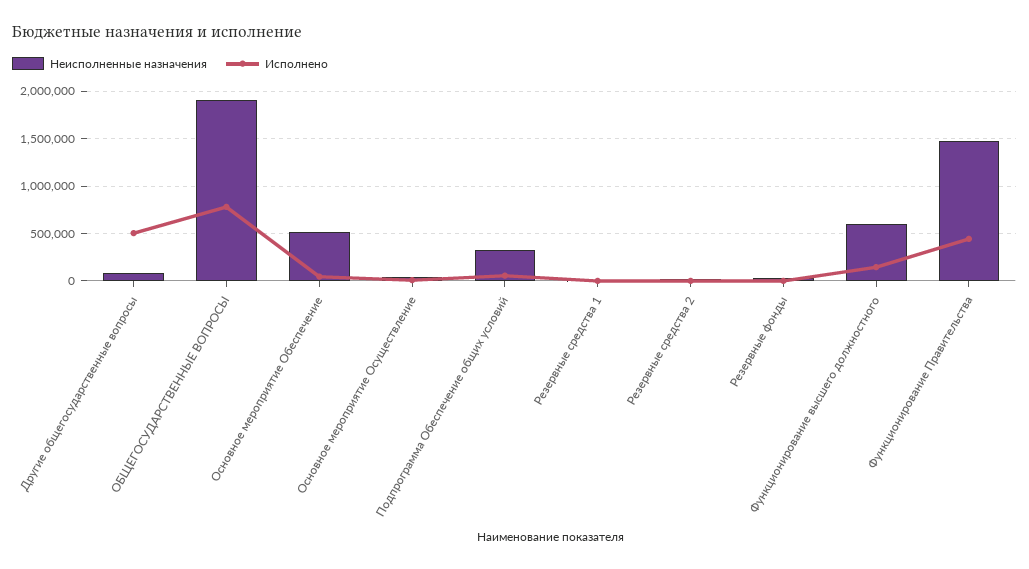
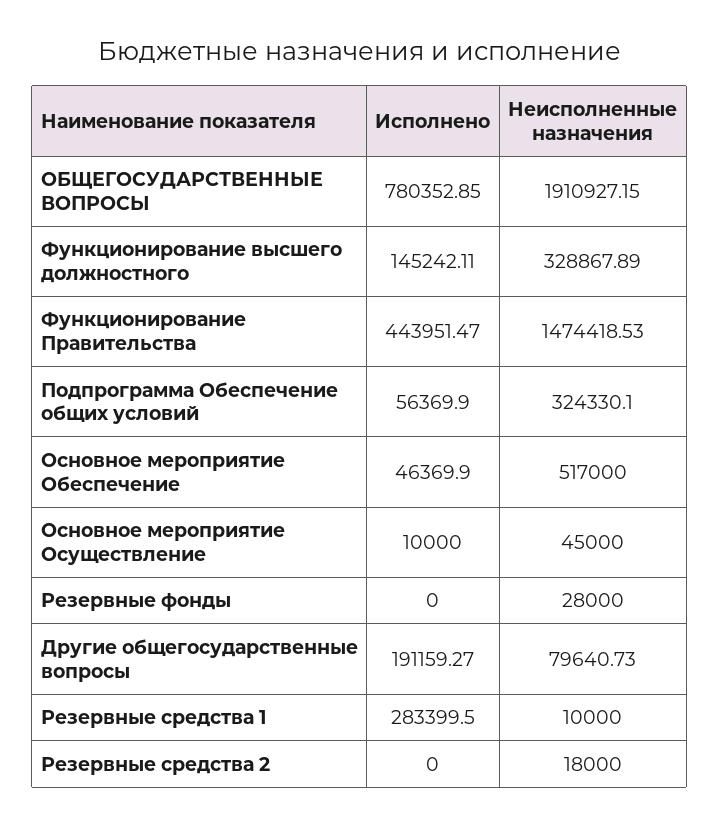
Исполнено, Другие общегосударственные вопросы: 500000 -> 191159.27
Исполнено, Резервные средства 1: 0 -> 283399.5
Неисполненные назначения, Функционирование высшего должностного: 600000 -> 328867.89

